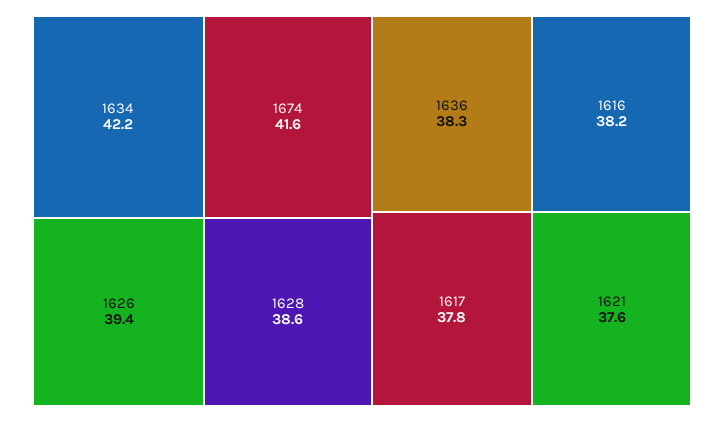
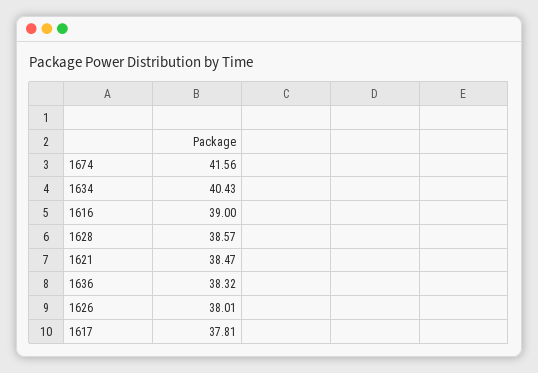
1634: 42.2 -> 40.43
1626: 39.4 -> 38.01
1616: 38.2 -> 39
1621: 37.6 -> 38.47

